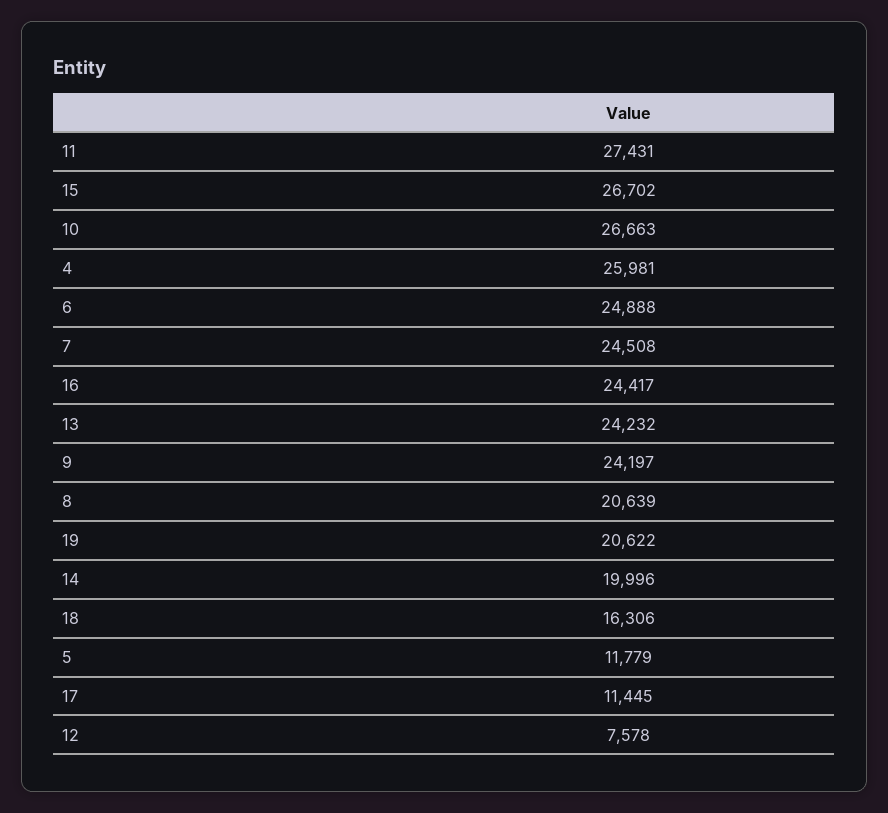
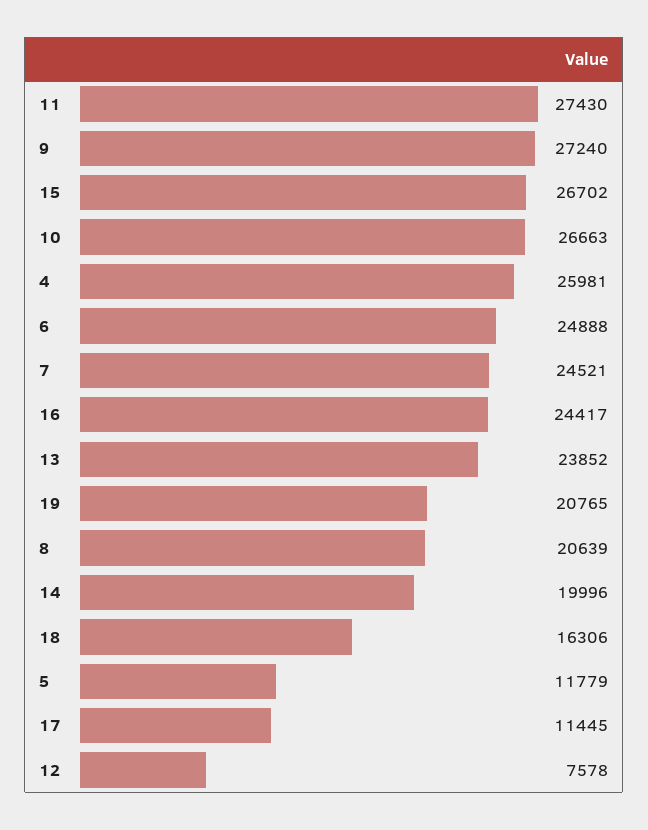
11: 27431 -> 27430
7: 24508 -> 24521
13: 24232 -> 23852
9: 24197 -> 27240
19: 20622 -> 20765

